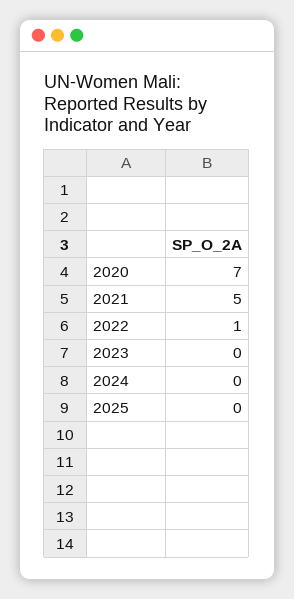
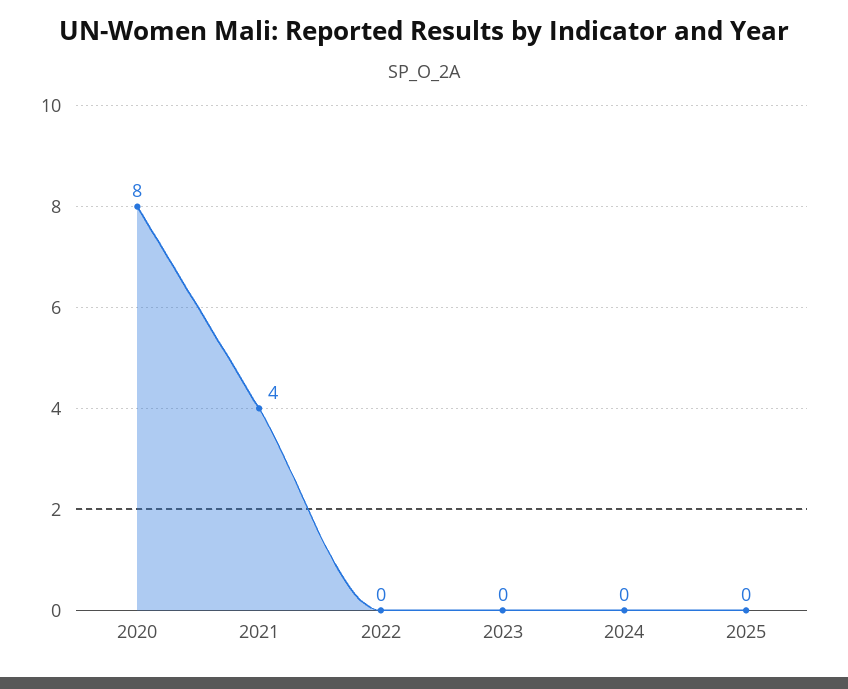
2020: 7 -> 8
2021: 5 -> 4
2022: 1 -> 0

